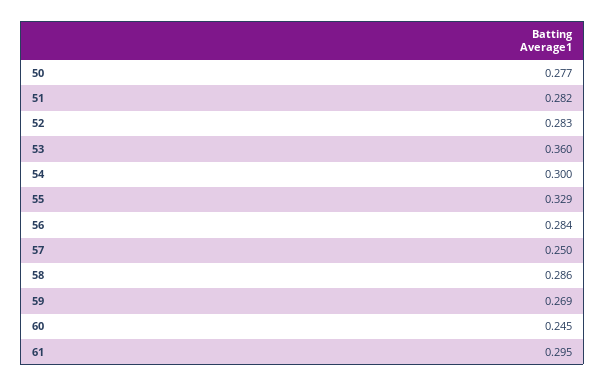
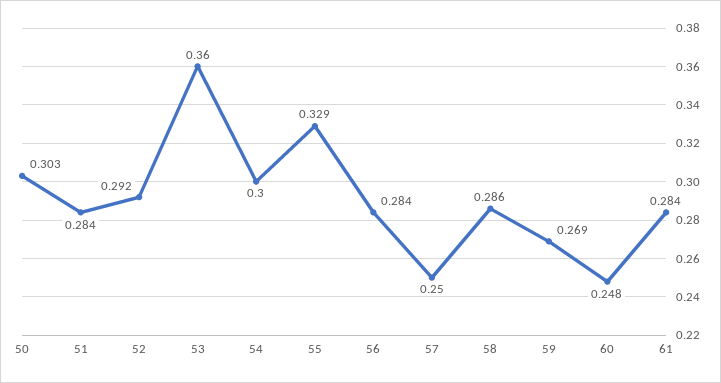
50: 0.277 -> 0.303
51: 0.282 -> 0.284
52: 0.283 -> 0.292
60: 0.245 -> 0.248
61: 0.295 -> 0.284

